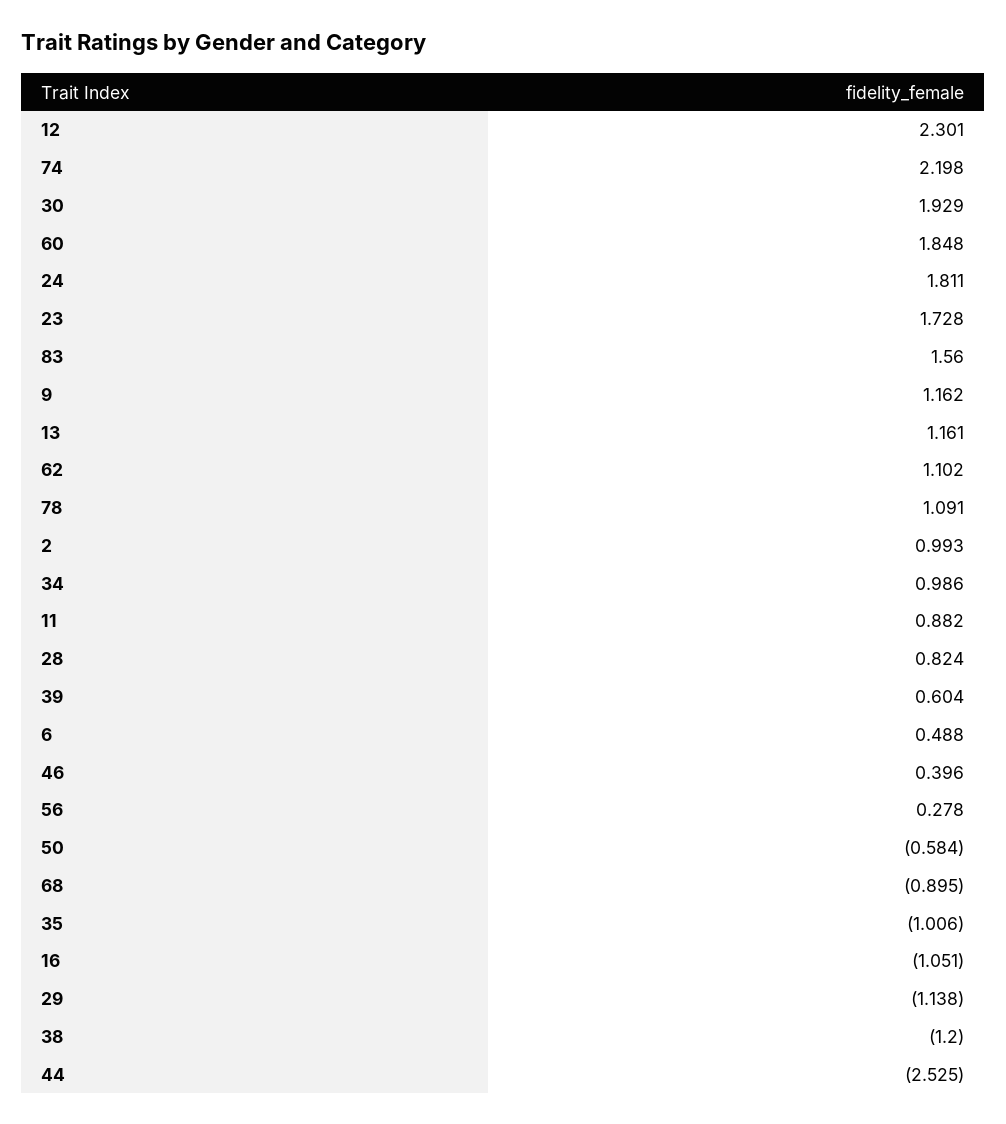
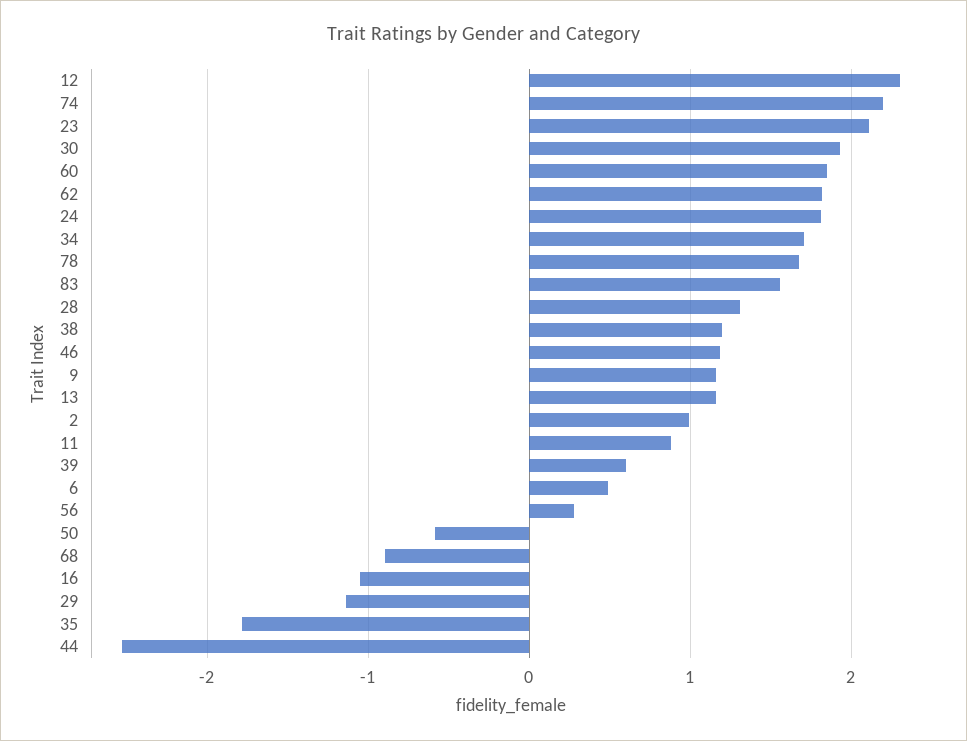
23: 1.728 -> 2.1
62: 1.102 -> 1.8
78: 1.091 -> 1.7
34: 0.986 -> 1.7
28: 0.824 -> 1.3
46: 0.396 -> 1.2
35: -1.006 -> -1.8
38: -1.2 -> 1.2

